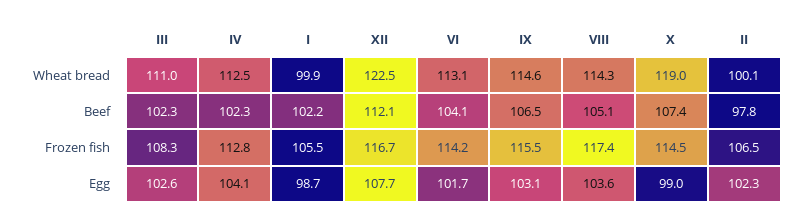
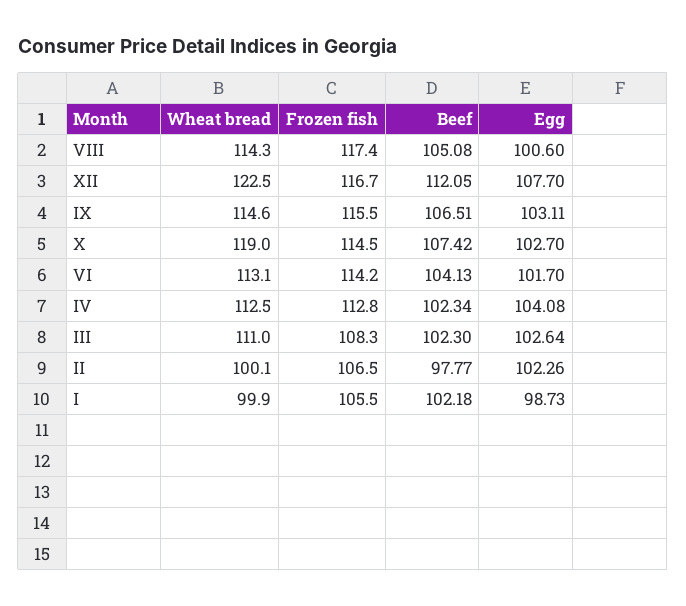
VIII, Egg: 103.6 -> 100.6
X, Egg: 99 -> 102.7

